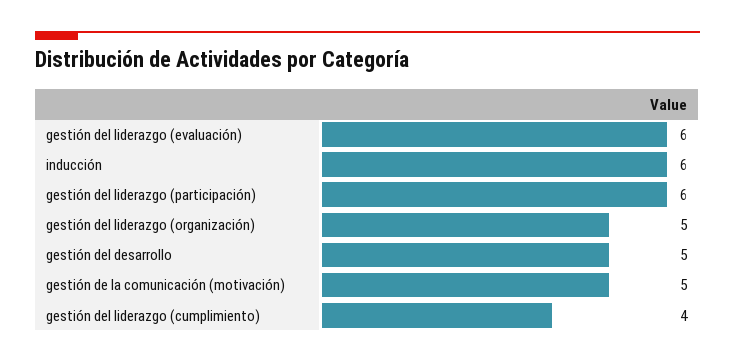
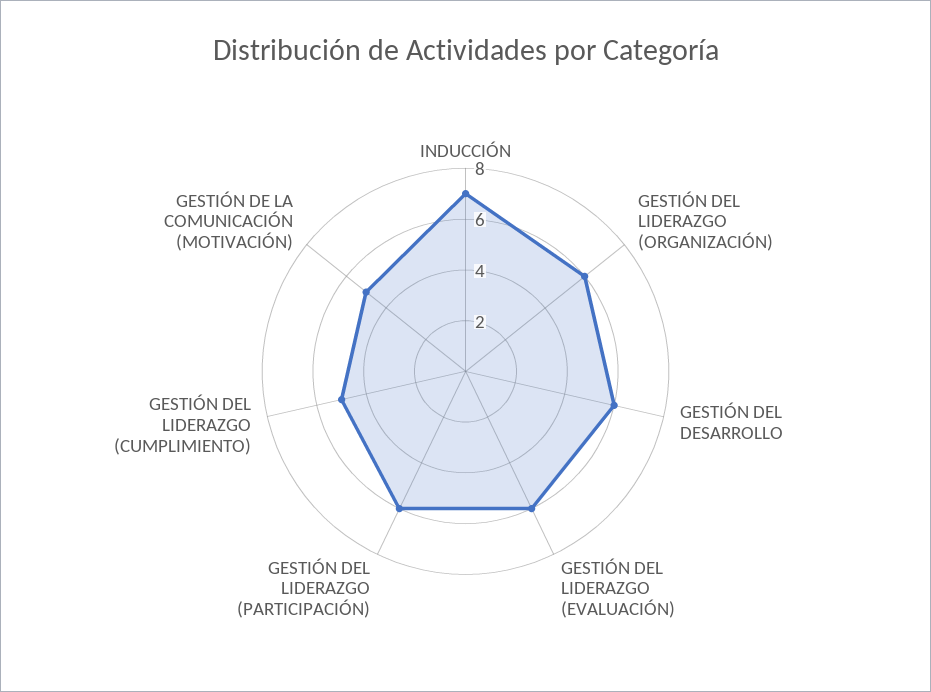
inducción: 6 -> 7
gestión del liderazgo (organización): 5 -> 6
gestión del desarrollo: 5 -> 6
gestión del liderazgo (cumplimiento): 4 -> 5

